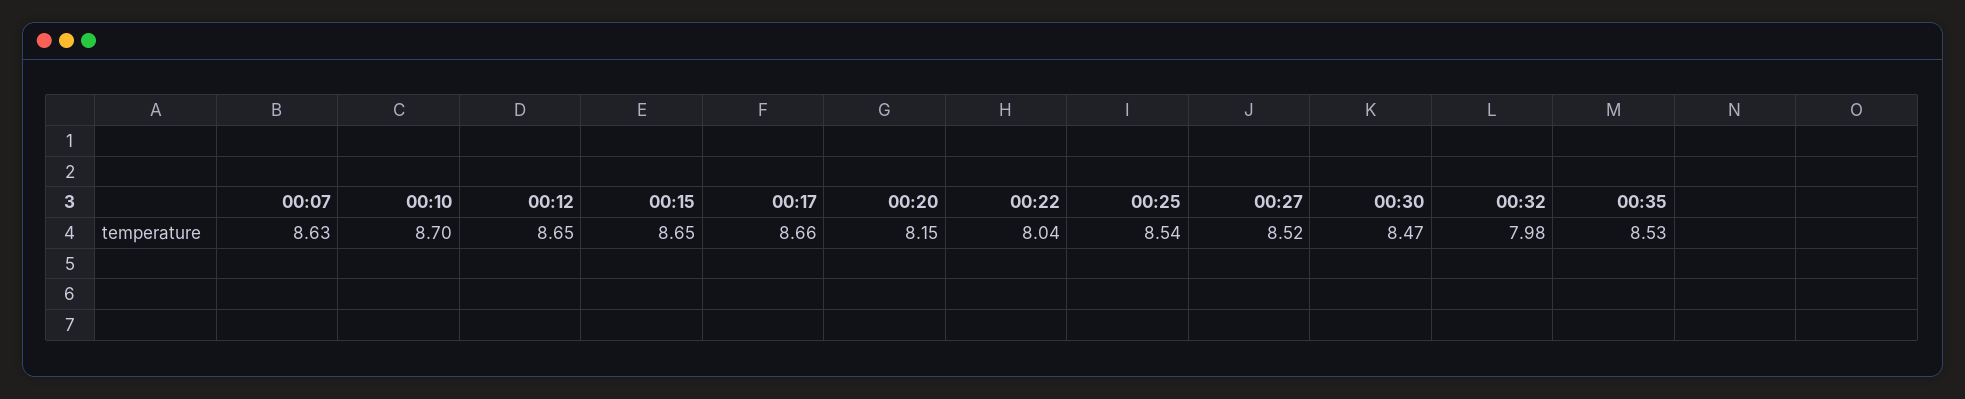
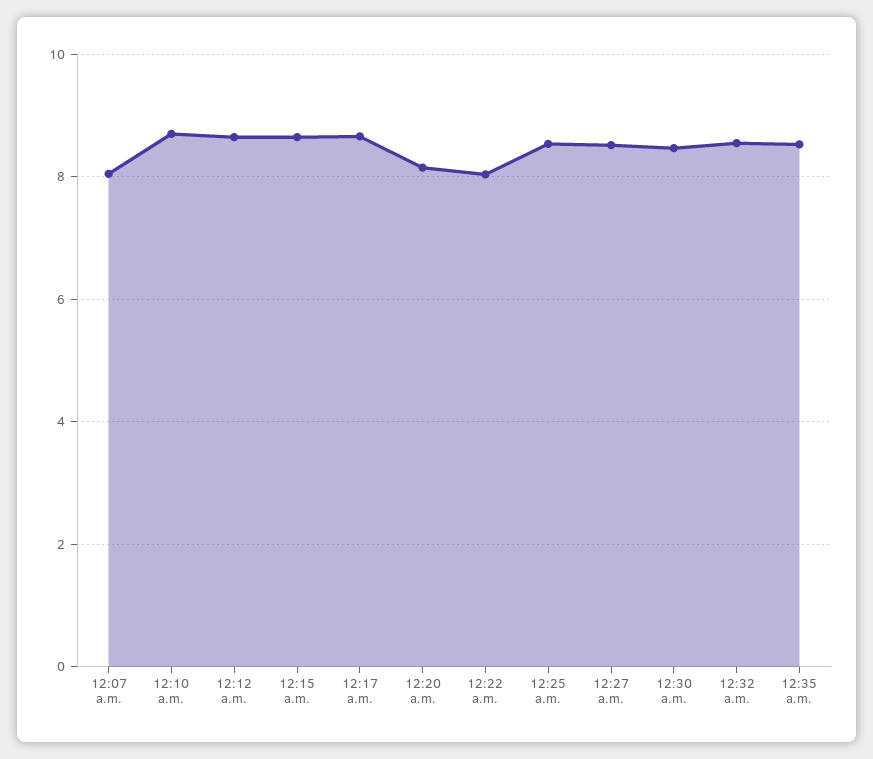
00:07: 8.63 -> 8
00:32: 7.98 -> 8.6

